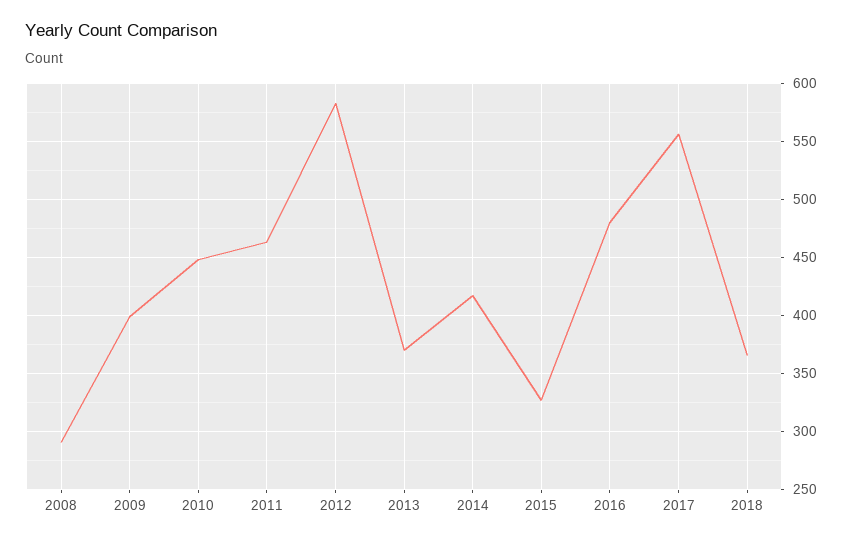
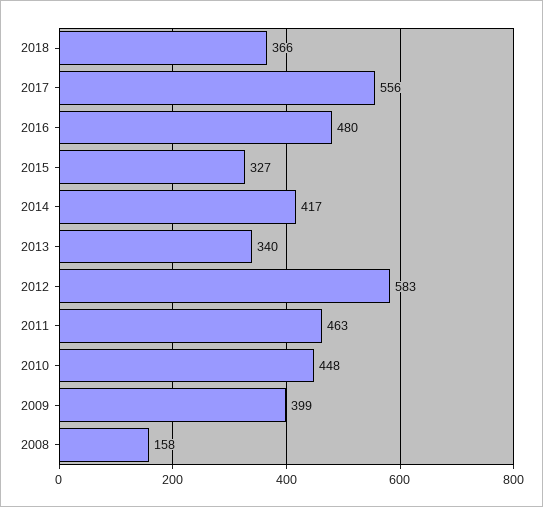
2008: 290 -> 158
2013: 370 -> 340

